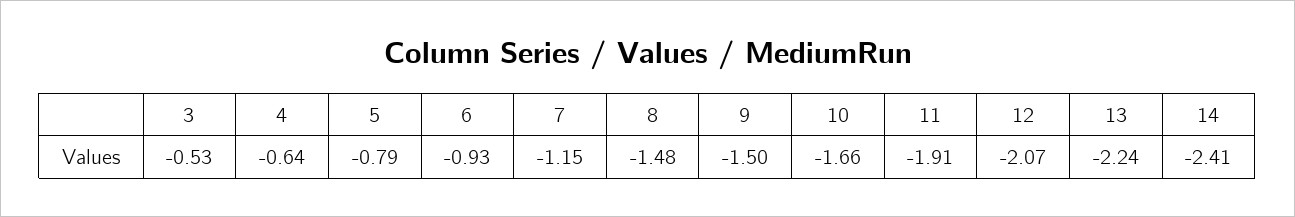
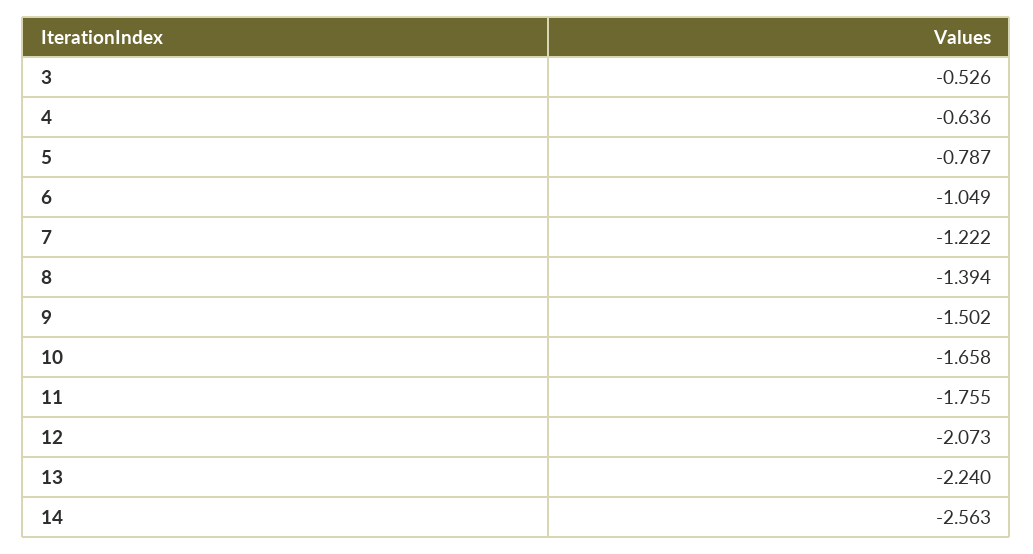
6: -0.93 -> -1.049
7: -1.15 -> -1.222
8: -1.48 -> -1.394
11: -1.91 -> -1.755
14: -2.41 -> -2.563

